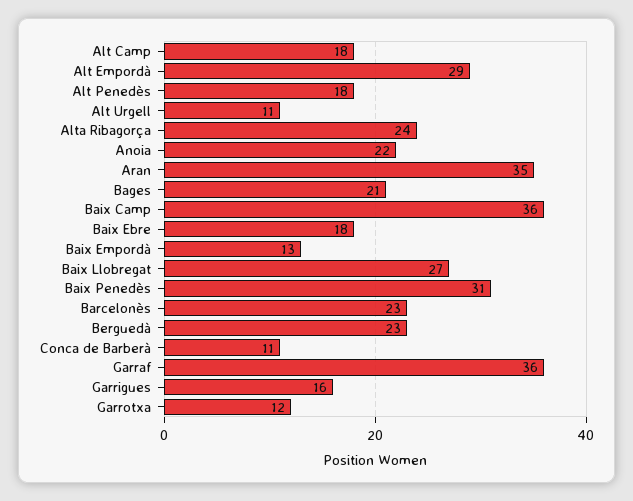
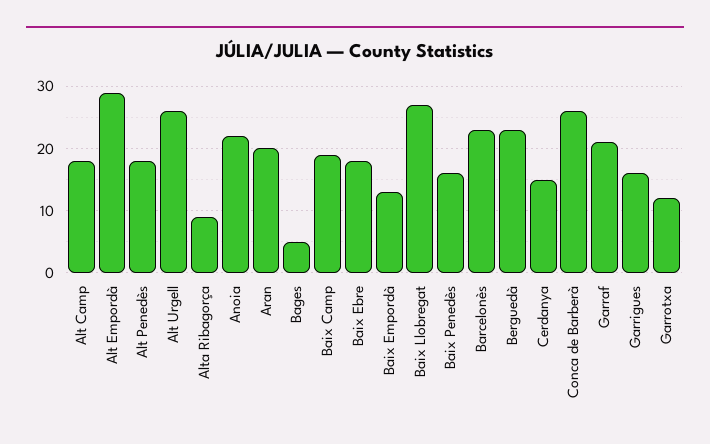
Alt Urgell: 11 -> 26
Alta Ribagorça: 24 -> 9
Aran: 35 -> 20
Bages: 21 -> 5
Baix Camp: 36 -> 19
Baix Penedès: 31 -> 16
Conca de Barberà: 11 -> 26
Garraf: 36 -> 21
Cerdanya: none -> 15

